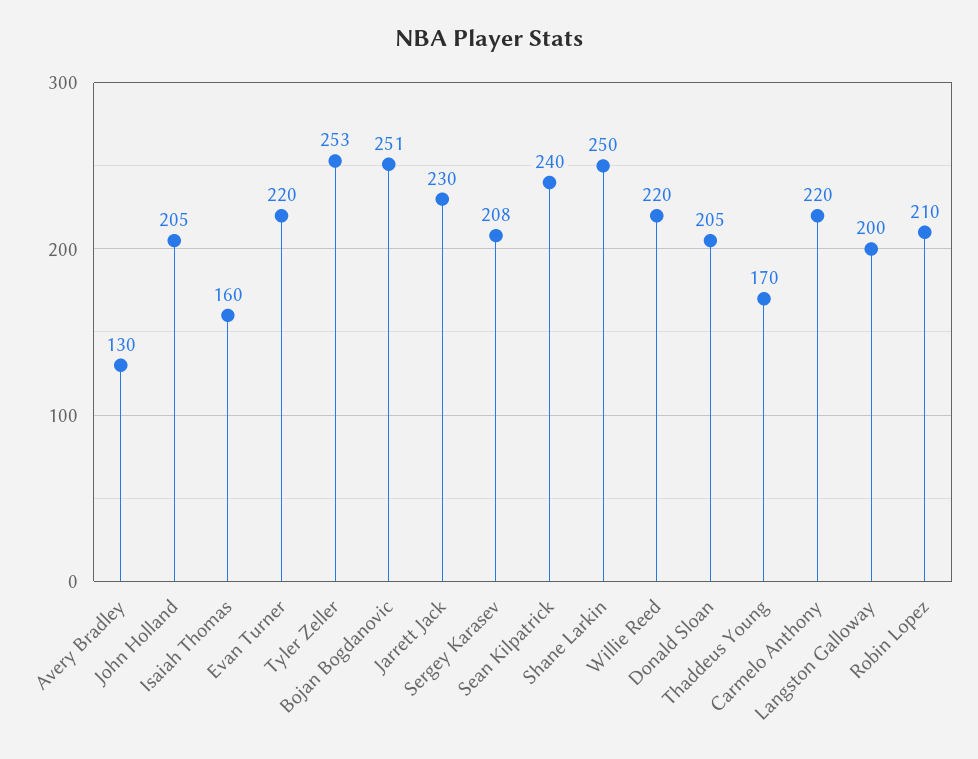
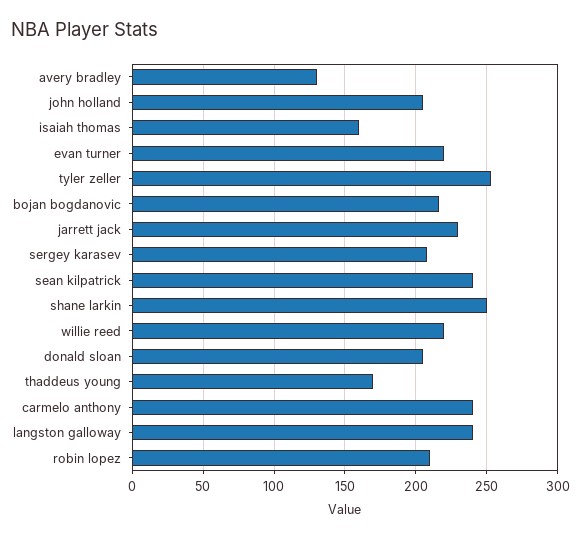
Bojan Bogdanovic: 251 -> 215
Carmelo Anthony: 220 -> 240
Langston Galloway: 200 -> 240

